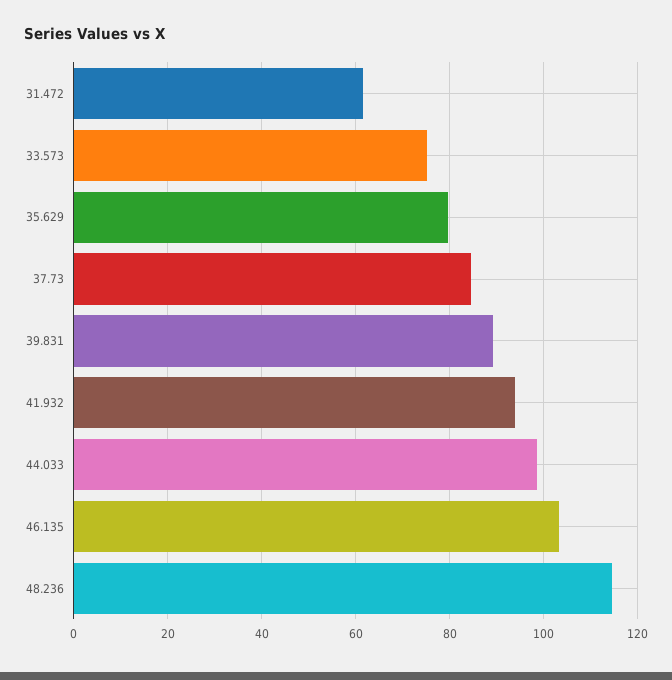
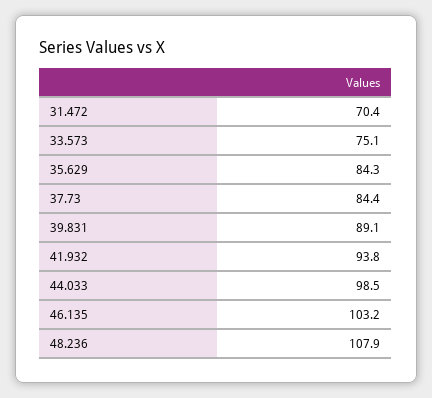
31.472: 62 -> 70.4
35.629: 80 -> 84.3
48.236: 114 -> 107.9

